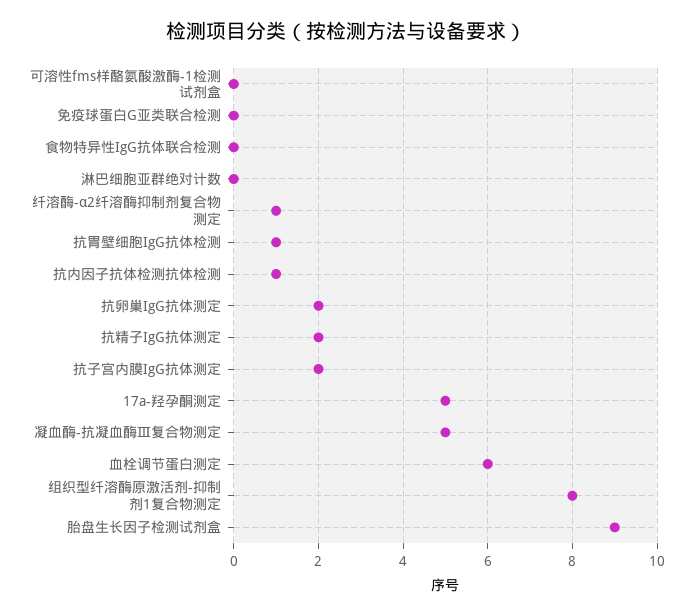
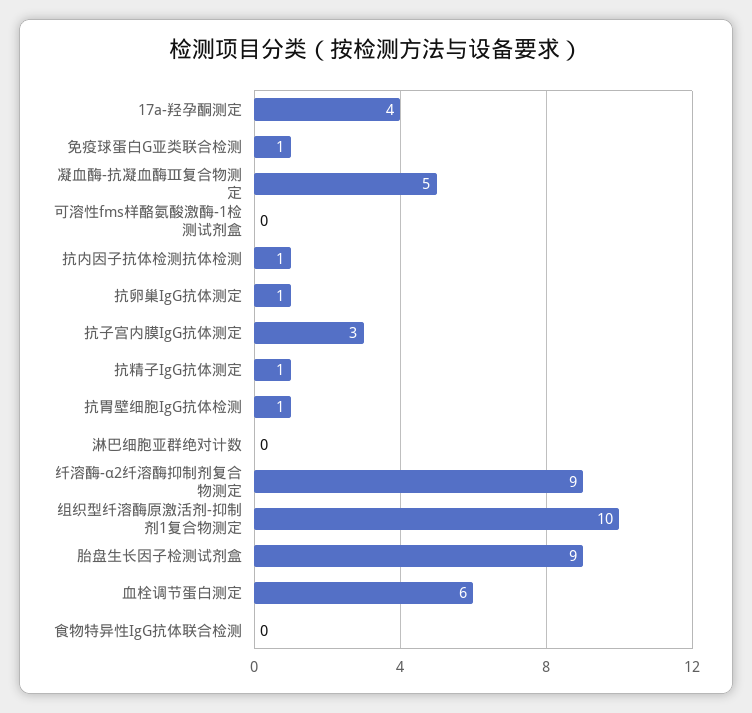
免疫球蛋白G亚类联合检测: 0 -> 1
纤溶酶-α2纤溶酶抑制剂复合物测定: 1 -> 9
抗卵巢IgG抗体测定: 2 -> 1
抗精子IgG抗体测定: 2 -> 1
抗子宫内膜IgG抗体测定: 2 -> 3
17a-羟孕酮测定: 5 -> 4
组织型纤溶酶原激活剂-抑制剂1复合物测定: 8 -> 10

